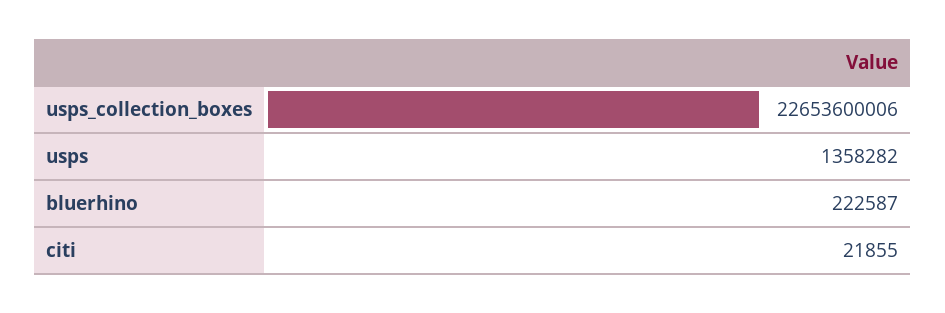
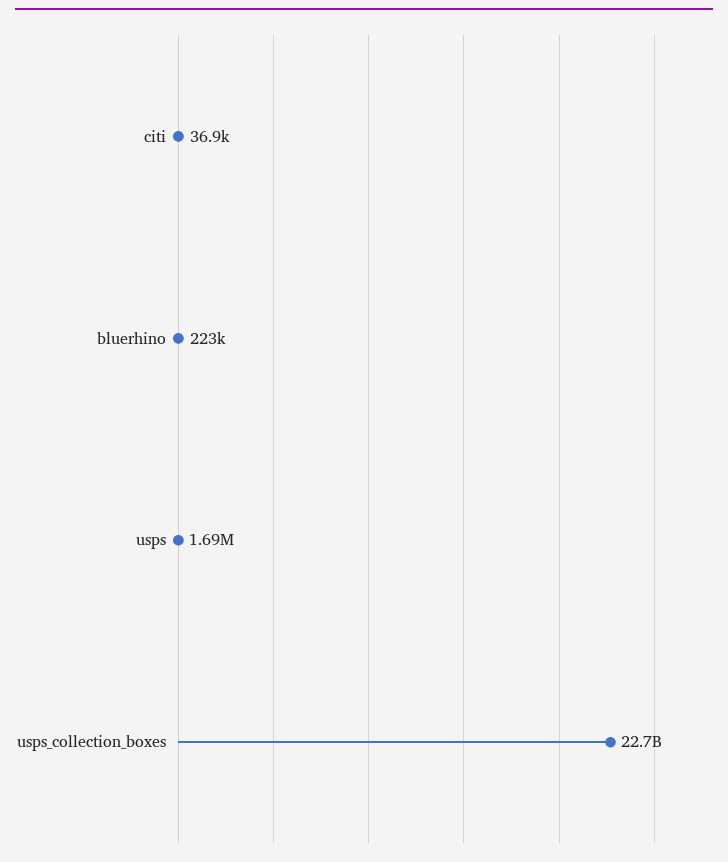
usps: 1358282 -> 1690000
citi: 21855 -> 36900

